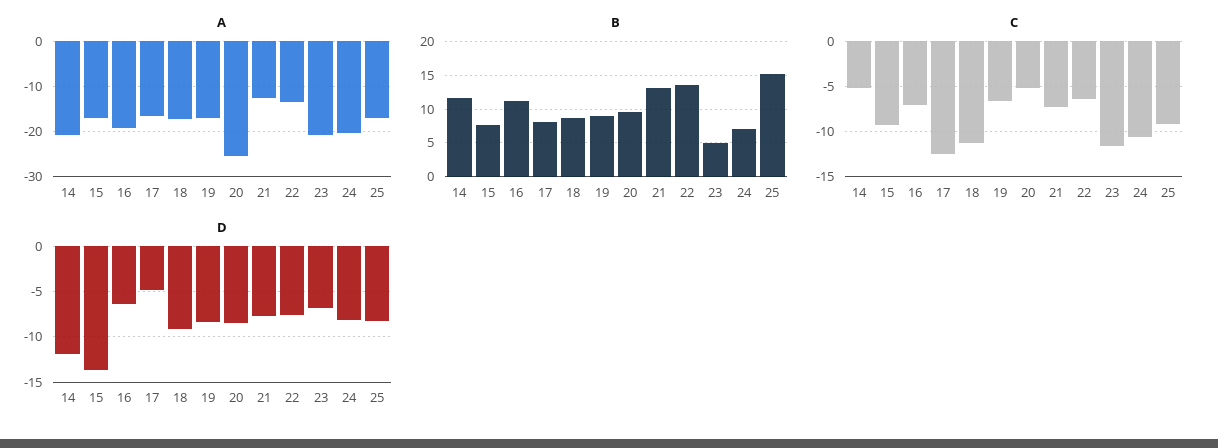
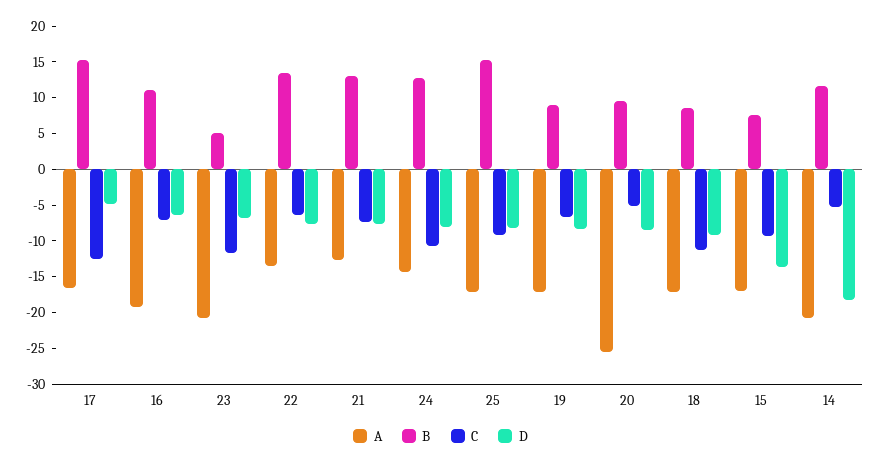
A, 24: -20 -> -15
B, 17: 8 -> 15
B, 24: 7 -> 12.5
D, 14: -12 -> -17.5

